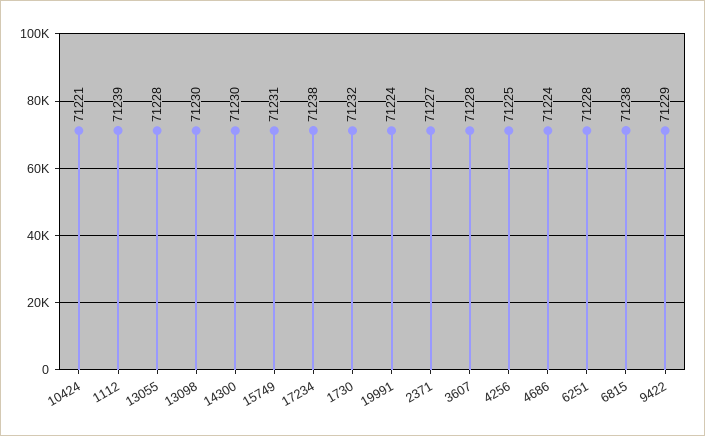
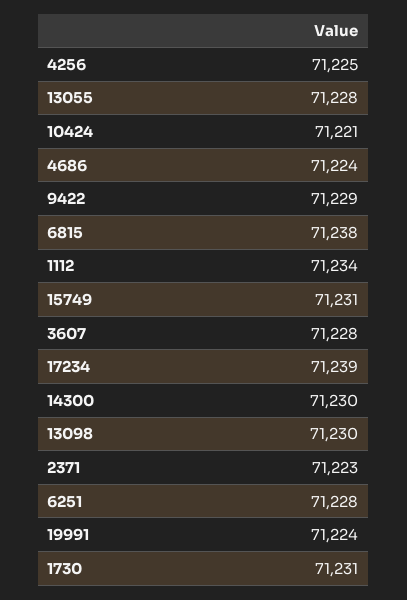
1112: 71239 -> 71234
17234: 71238 -> 71239
1730: 71232 -> 71231
2371: 71227 -> 71223

